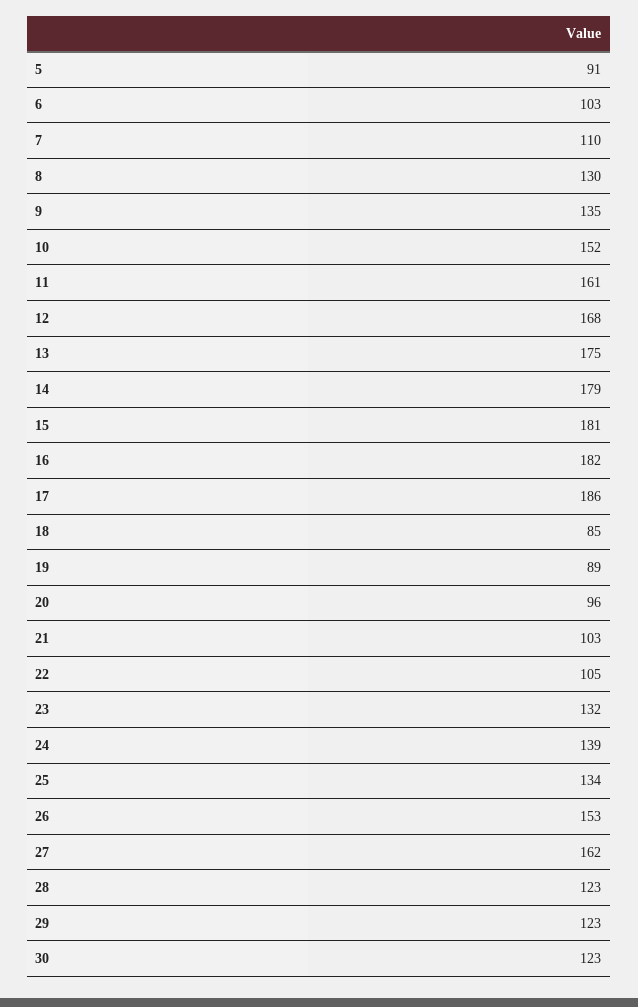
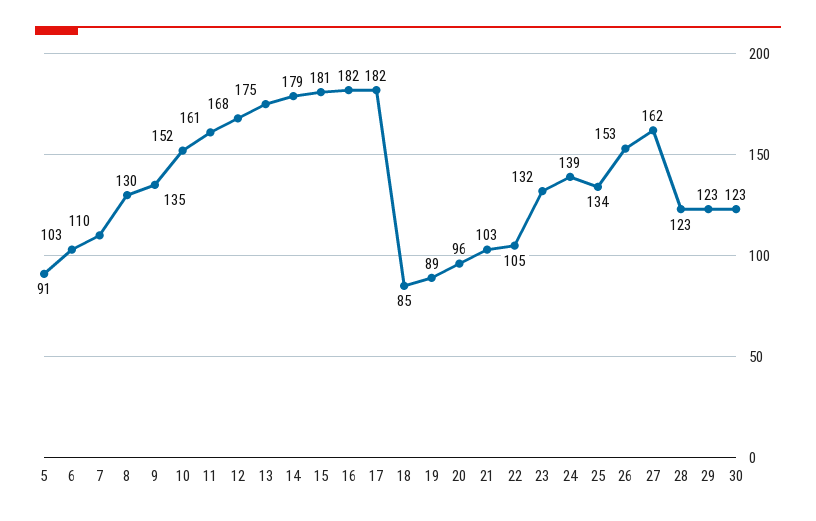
17: 186 -> 182

